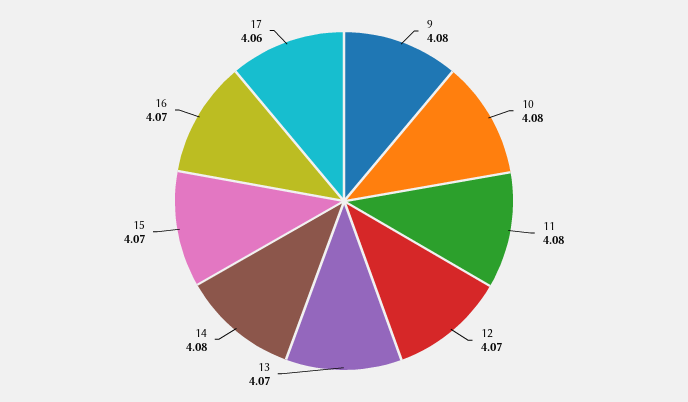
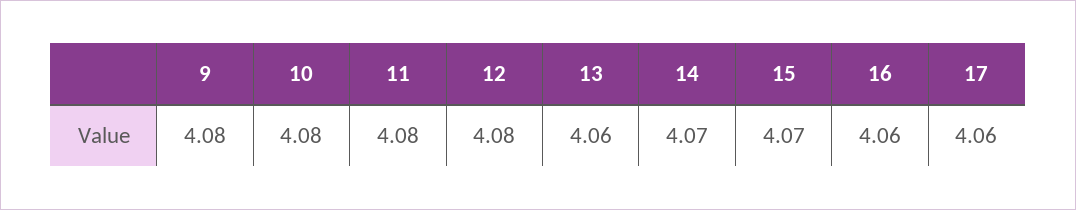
12: 4.07 -> 4.08
13: 4.07 -> 4.06
14: 4.08 -> 4.07
16: 4.07 -> 4.06

